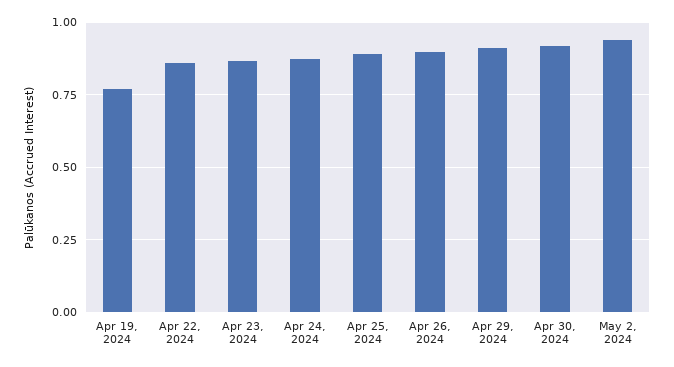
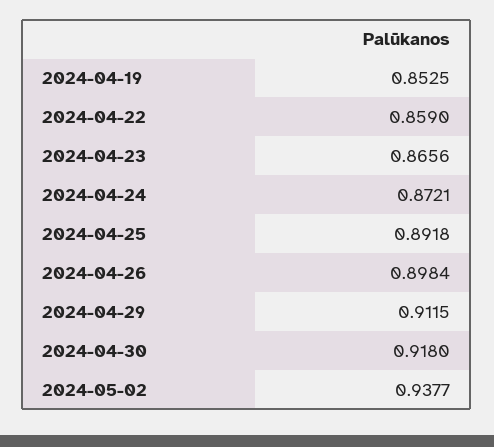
Apr 19, 2024: 0.775 -> 0.8525

